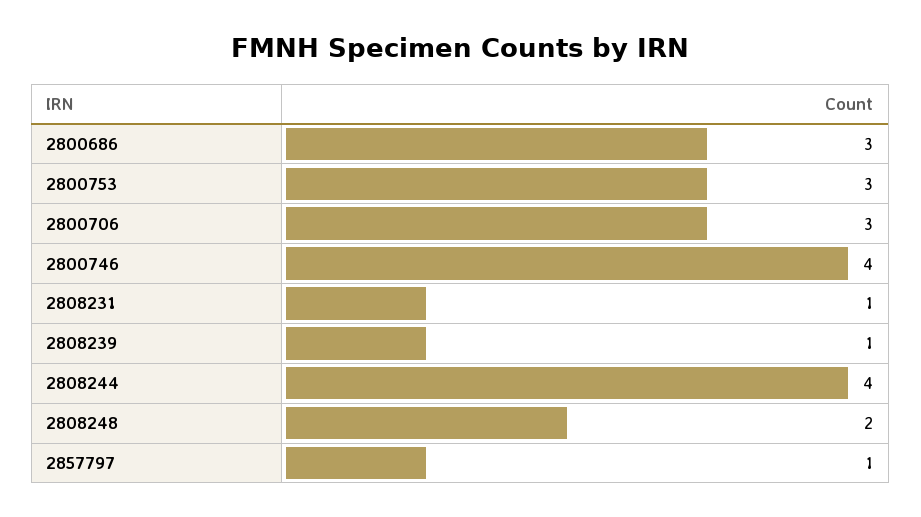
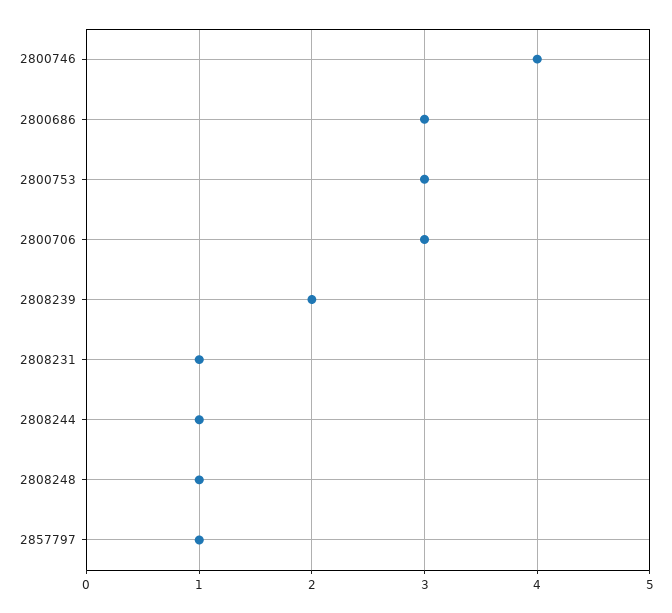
2808239: 1 -> 2
2808244: 4 -> 1
2808248: 2 -> 1

